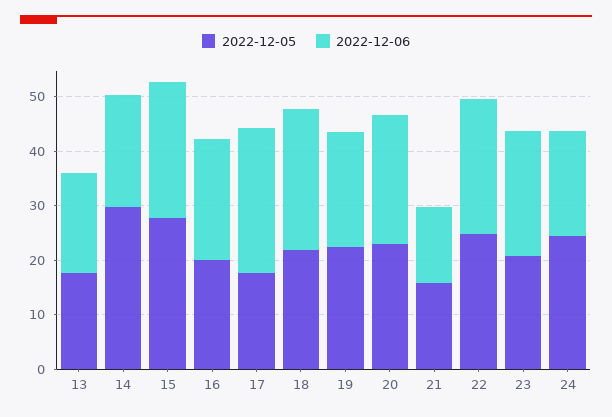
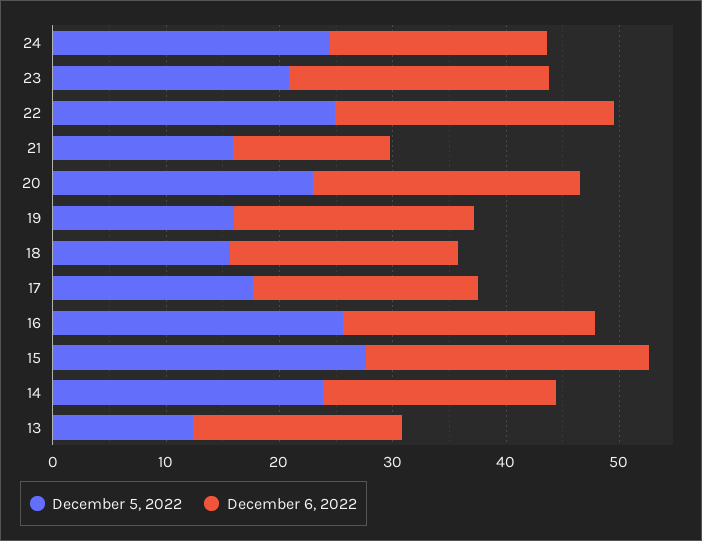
2022-12-05, 13: 18 -> 12
2022-12-05, 14: 30 -> 24
2022-12-05, 16: 20 -> 26
2022-12-06, 17: 26 -> 20
2022-12-05, 18: 22 -> 16
2022-12-06, 18: 26 -> 20
2022-12-05, 19: 22 -> 16

